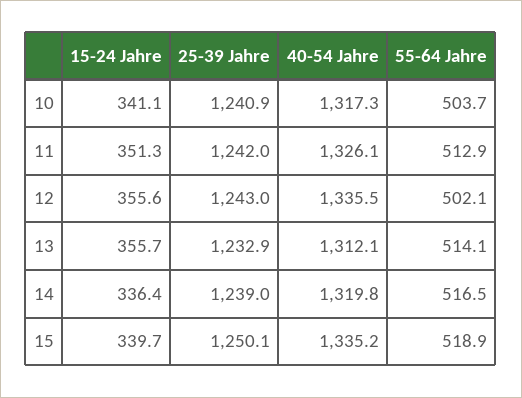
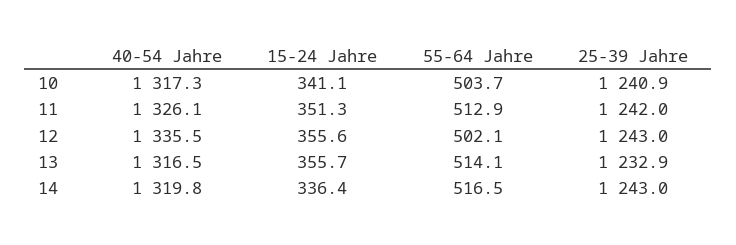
40-54 Jahre, 13: 1312.1 -> 1316.5
25-39 Jahre, 14: 1239 -> 1243
15-24 Jahre, 15: 339.7 -> none
25-39 Jahre, 15: 1250.1 -> none
40-54 Jahre, 15: 1335.2 -> none
55-64 Jahre, 15: 518.9 -> none

